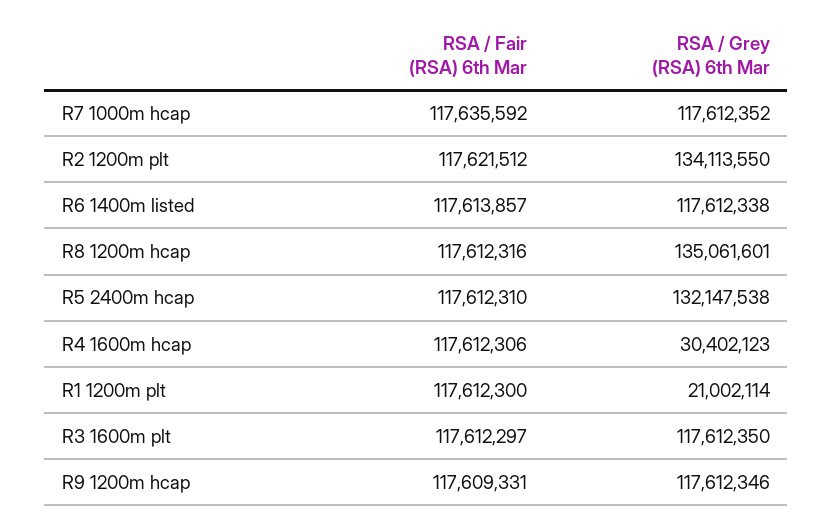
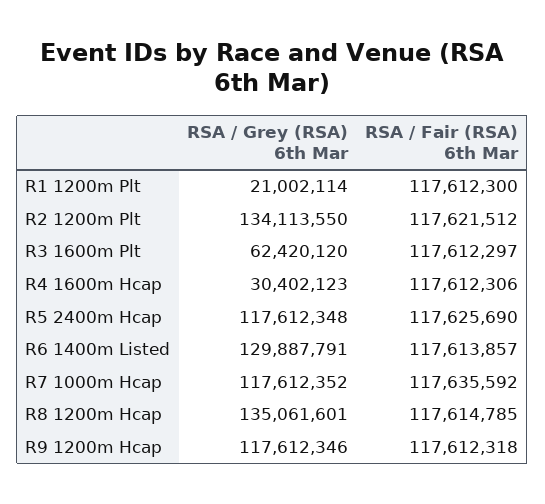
RSA / Grey (RSA) 6th Mar, R6 1400m listed: 117612338 -> 129887791
RSA / Fair (RSA) 6th Mar, R8 1200m hcap: 117612316 -> 117614785
RSA / Fair (RSA) 6th Mar, R5 2400m hcap: 117612310 -> 117625690
RSA / Grey (RSA) 6th Mar, R5 2400m hcap: 132147538 -> 117612348
RSA / Grey (RSA) 6th Mar, R3 1600m plt: 117612350 -> 62420120
RSA / Fair (RSA) 6th Mar, R9 1200m hcap: 117609331 -> 117612318

